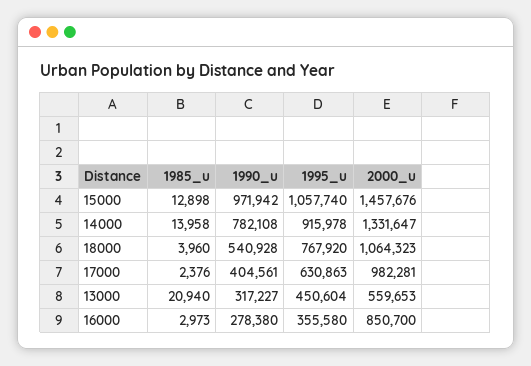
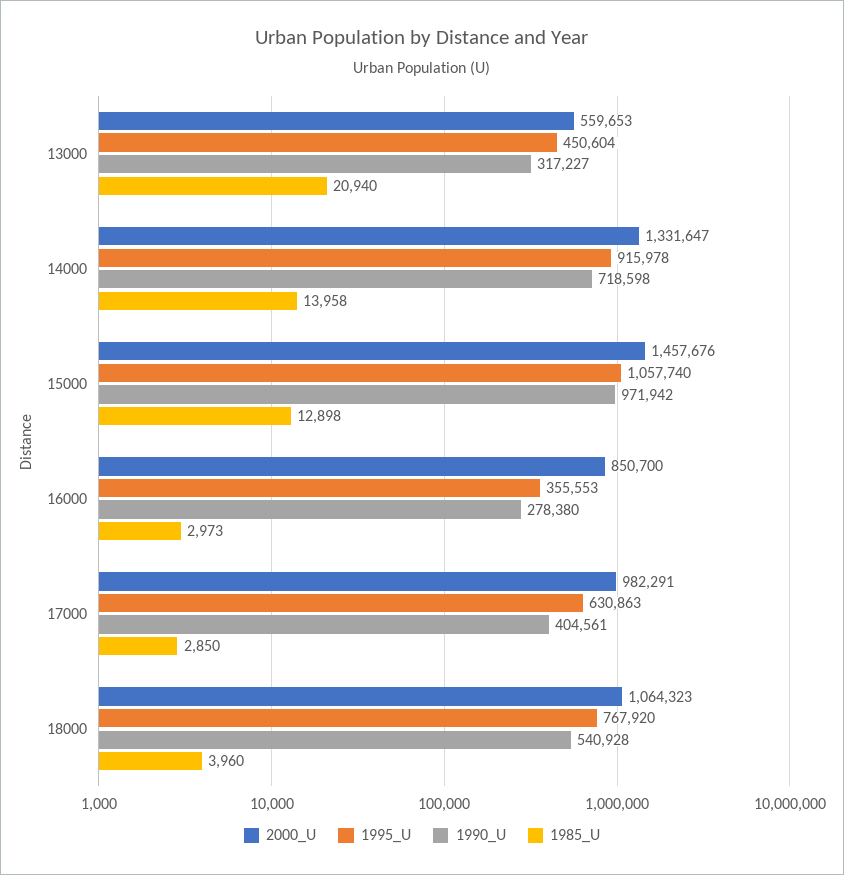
1990_u, 14000: 782108 -> 718598
1985_u, 17000: 2376 -> 2850
2000_u, 17000: 982281 -> 982291
1995_u, 16000: 355580 -> 355553

